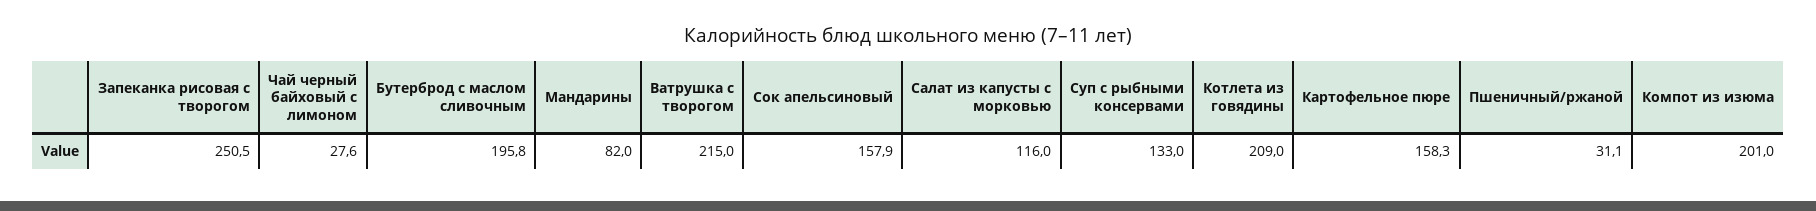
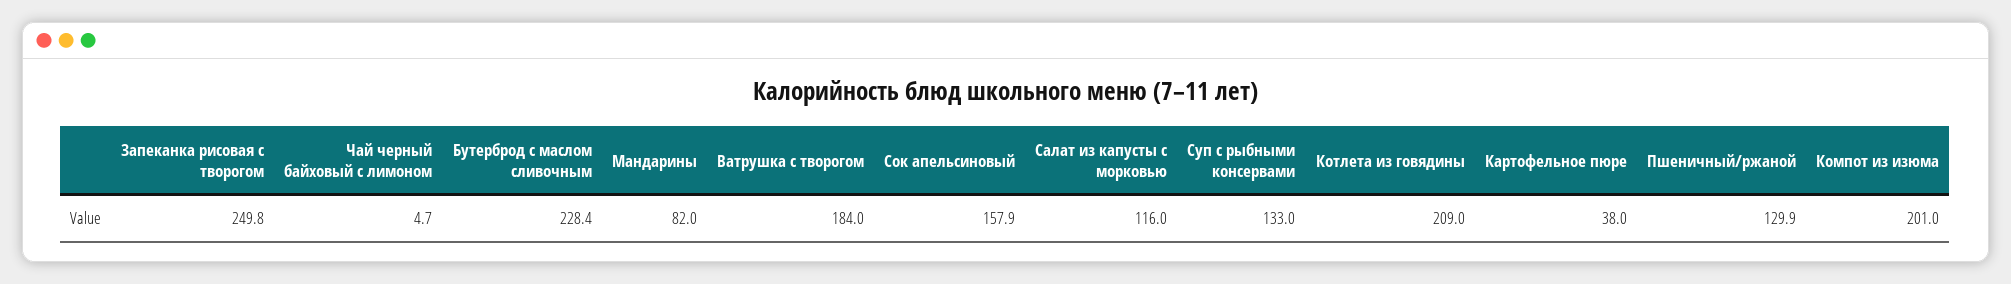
Запеканка рисовая с творогом: 250.5 -> 249.8
Чай черный байховый с лимоном: 27.6 -> 4.7
Бутерброд с маслом сливочным: 195.8 -> 228.4
Ватрушка с творогом: 215 -> 184
Картофельное пюре: 158.3 -> 38
Пшеничный/ржаной: 31.1 -> 129.9

